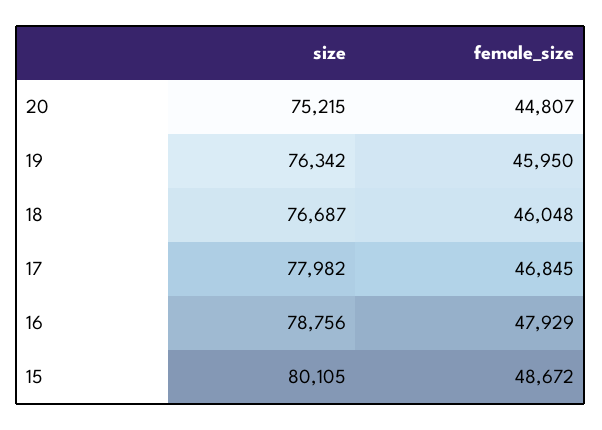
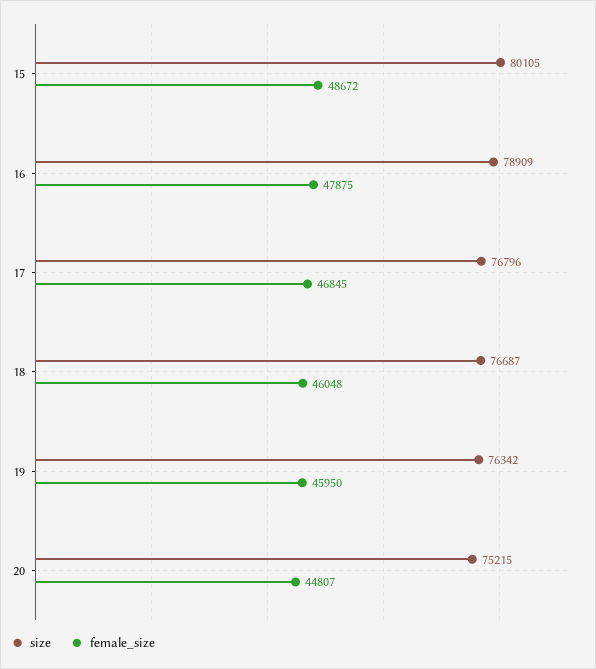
size, 17: 77982 -> 76796
size, 16: 78756 -> 78909
female_size, 16: 47929 -> 47875

